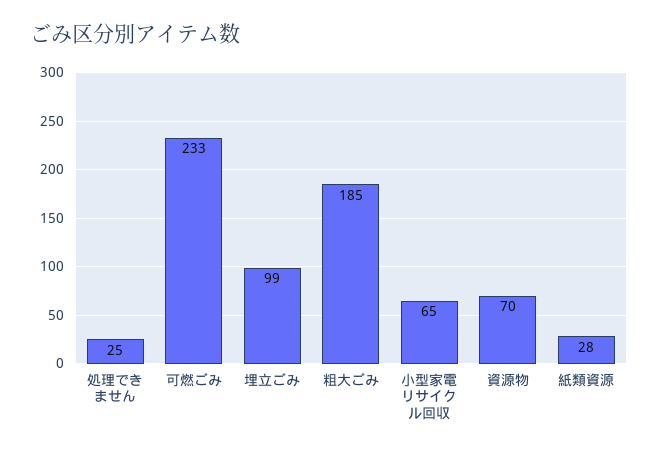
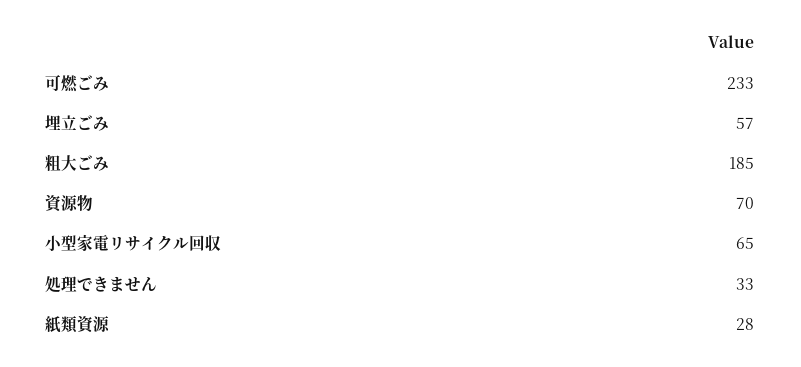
処理できません: 25 -> 33
埋立ごみ: 99 -> 57

